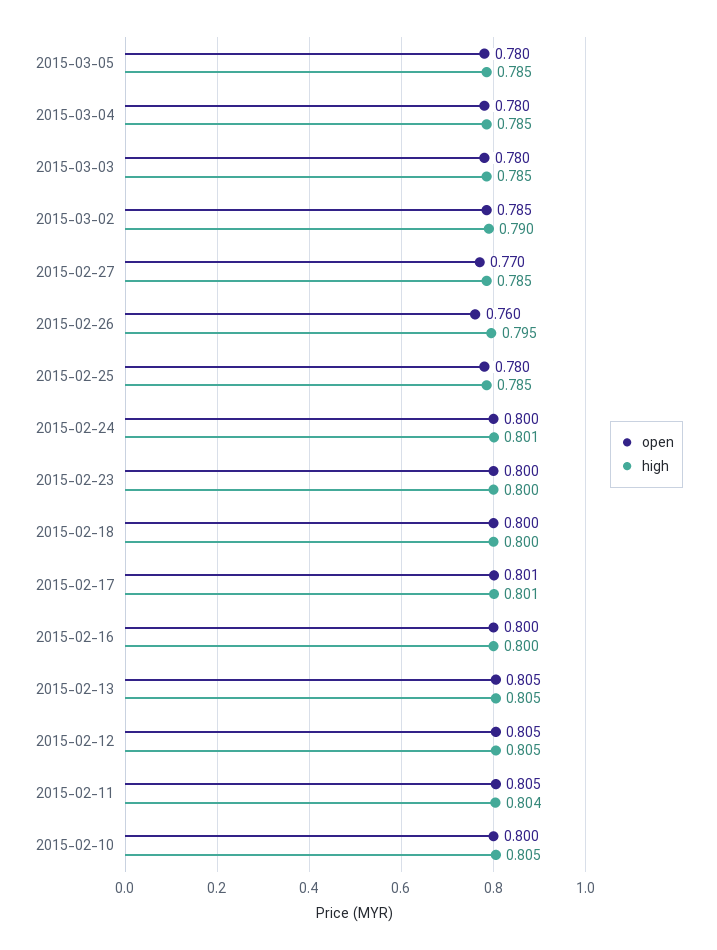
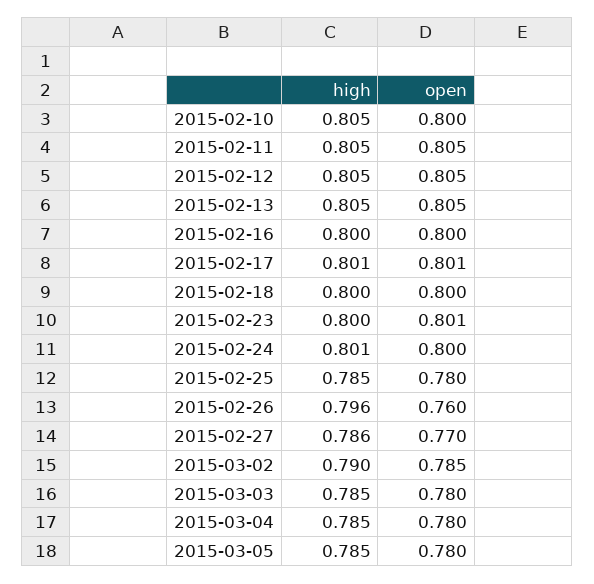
high, 2015-02-27: 0.785 -> 0.786
high, 2015-02-26: 0.795 -> 0.796
open, 2015-02-23: 0.8 -> 0.801
high, 2015-02-11: 0.804 -> 0.805

